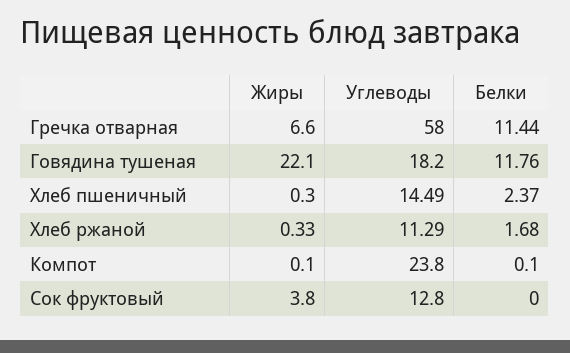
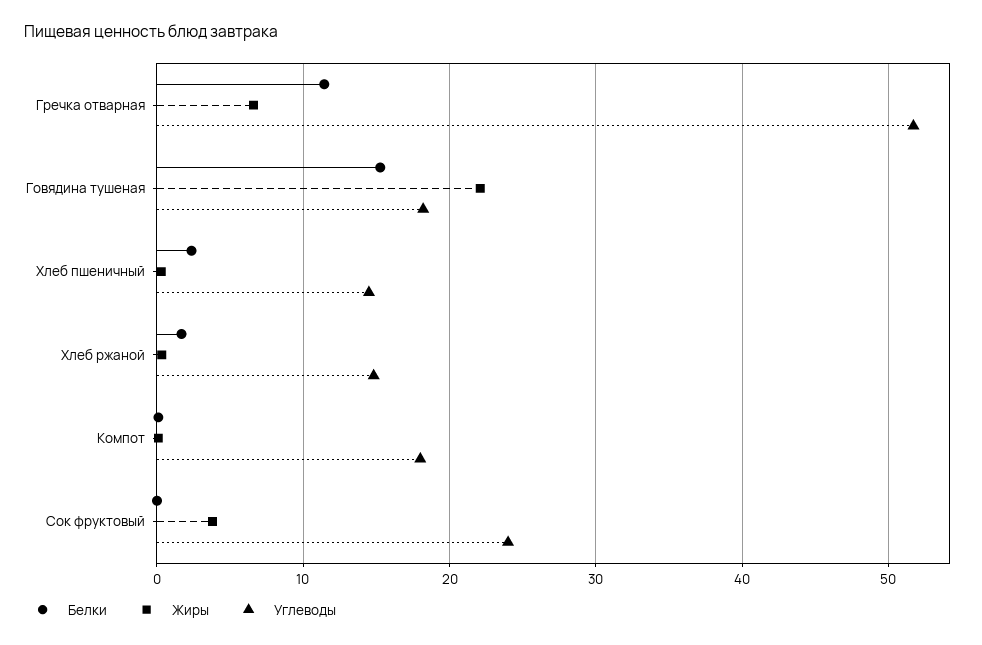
Углеводы, Гречка отварная: 58 -> 52
Белки, Говядина тушеная: 11.76 -> 15
Углеводы, Хлеб ржаной: 11.29 -> 15
Углеводы, Компот: 23.8 -> 18
Углеводы, Сок фруктовый: 12.8 -> 24

